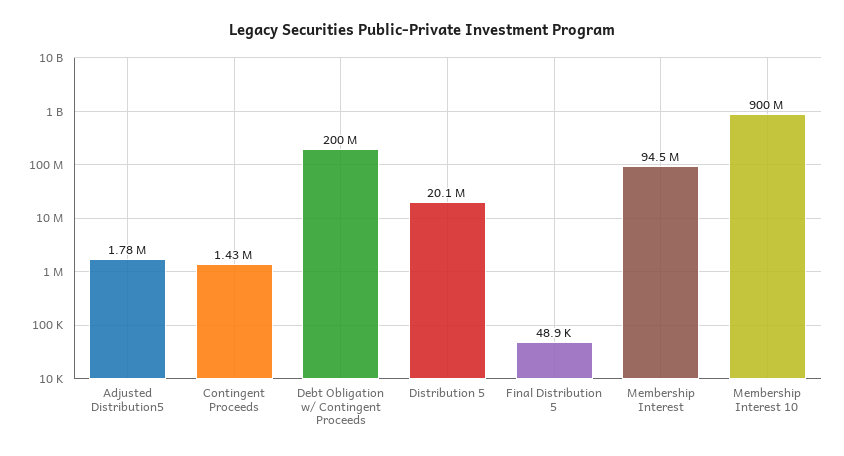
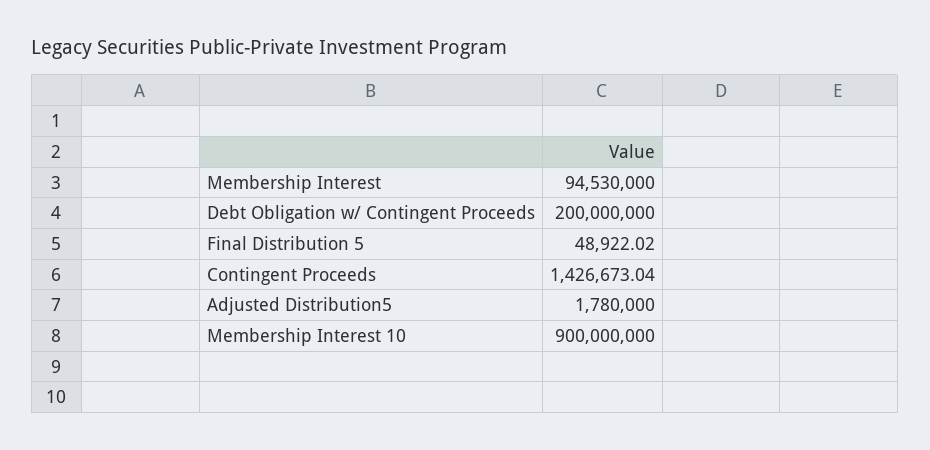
Distribution 5: 20100000 -> none

